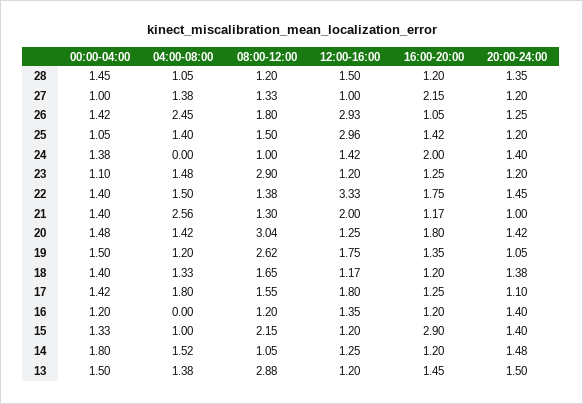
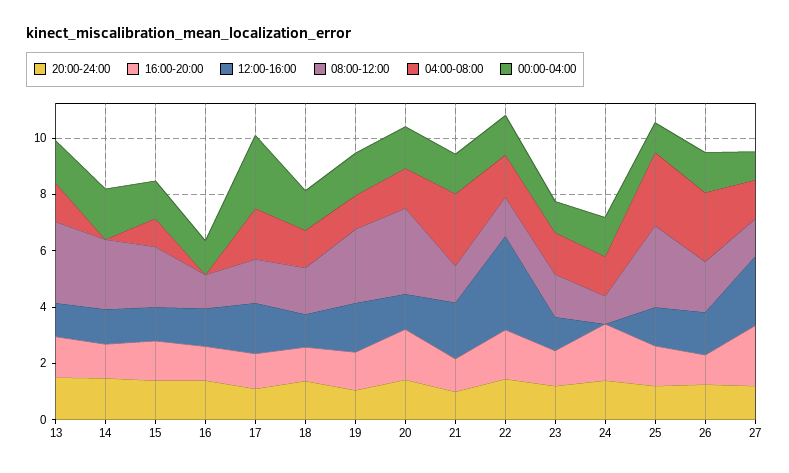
00:00-04:00, 28: 1.45 -> none
04:00-08:00, 28: 1.05 -> none
08:00-12:00, 28: 1.2 -> none
12:00-16:00, 28: 1.5 -> none
16:00-20:00, 28: 1.2 -> none
20:00-24:00, 28: 1.35 -> none
12:00-16:00, 27: 1 -> 2.5
12:00-16:00, 26: 2.93 -> 1.5
04:00-08:00, 25: 1.4 -> 2.5
08:00-12:00, 25: 1.5 -> 3
12:00-16:00, 25: 2.96 -> 1.5
04:00-08:00, 24: 0 -> 1.5
12:00-16:00, 24: 1.42 -> 0
08:00-12:00, 23: 2.9 -> 1.5
00:00-04:00, 17: 1.42 -> 2.5
16:00-20:00, 15: 2.9 -> 1.5
04:00-08:00, 14: 1.52 -> 0
08:00-12:00, 14: 1.05 -> 2.5

